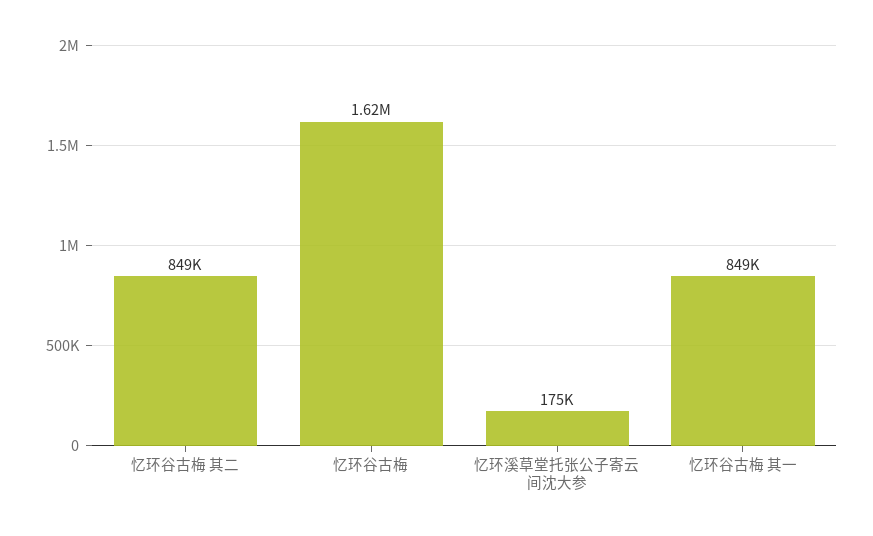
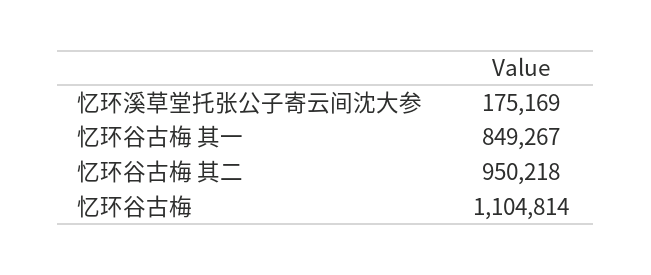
忆环谷古梅 其二: 849000 -> 950218
忆环谷古梅: 1620000 -> 1104814

